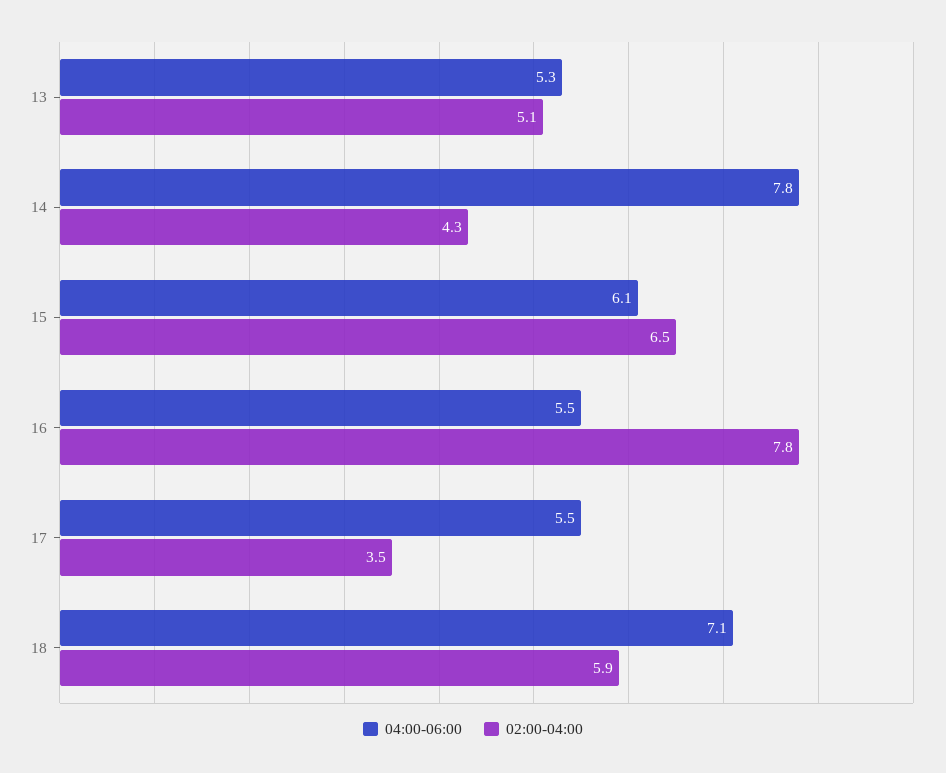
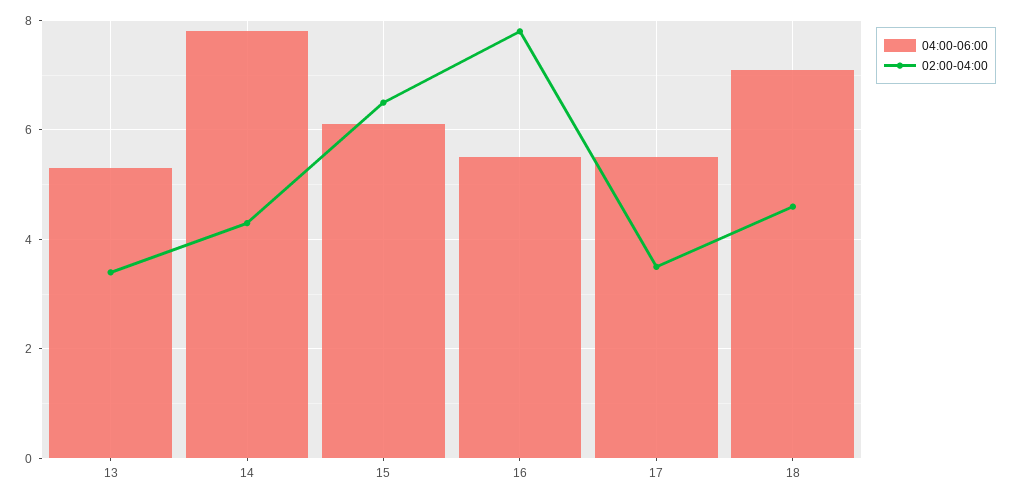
02:00-04:00, 13: 5.1 -> 3.5
02:00-04:00, 18: 5.9 -> 4.5

